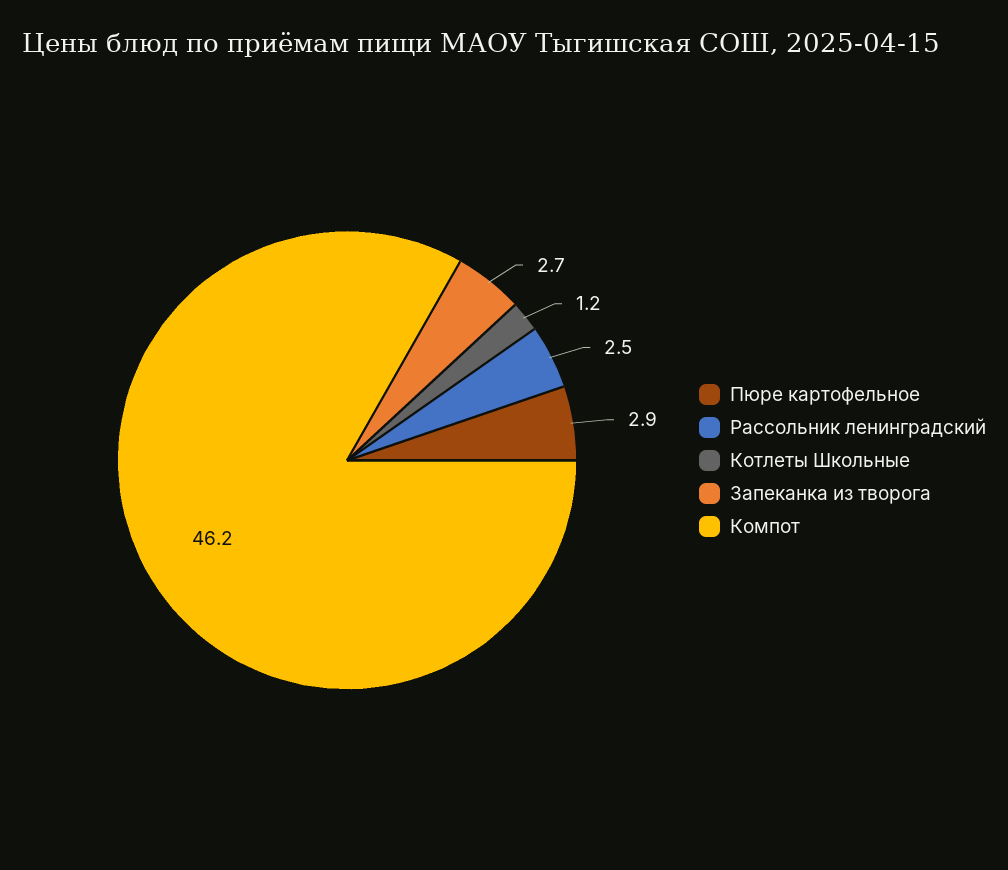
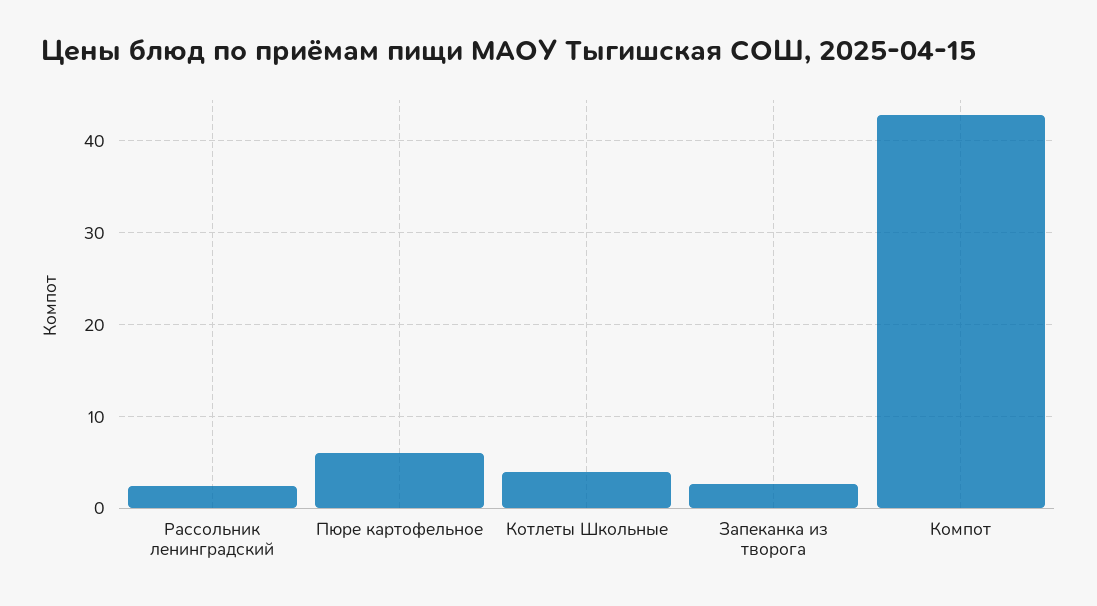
Пюре картофельное: 2.9 -> 6
Котлеты Школьные: 1.2 -> 4
Компот: 46.2 -> 43

